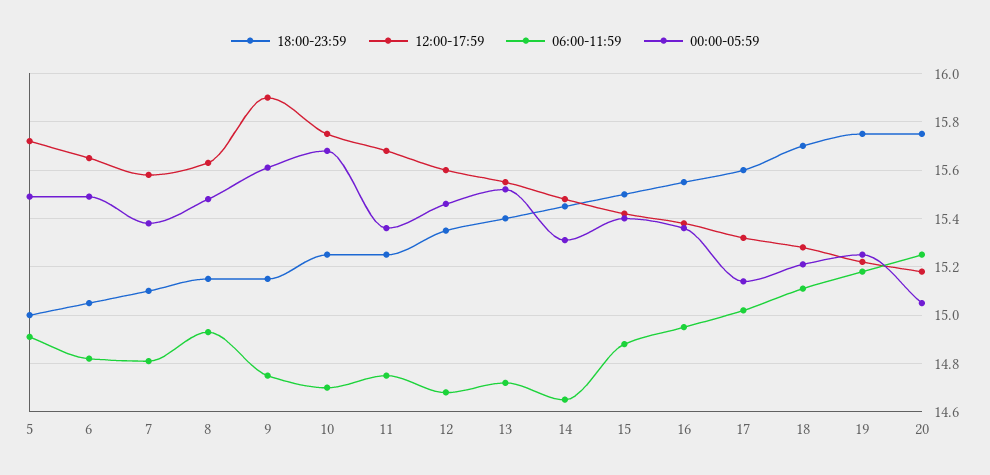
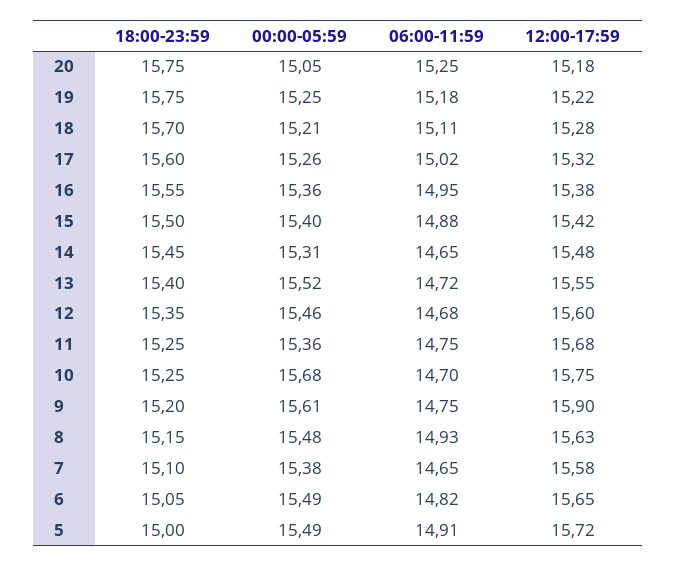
06:00-11:59, 7: 14.8 -> 14.65
18:00-23:59, 9: 15.15 -> 15.2
00:00-05:59, 17: 15.15 -> 15.26

